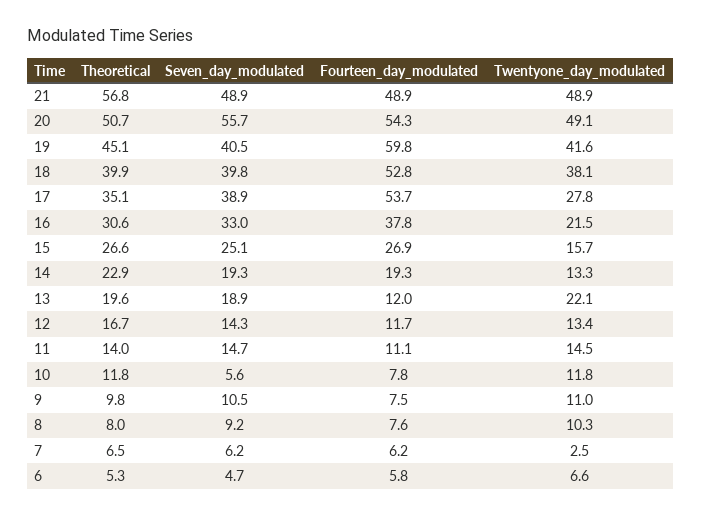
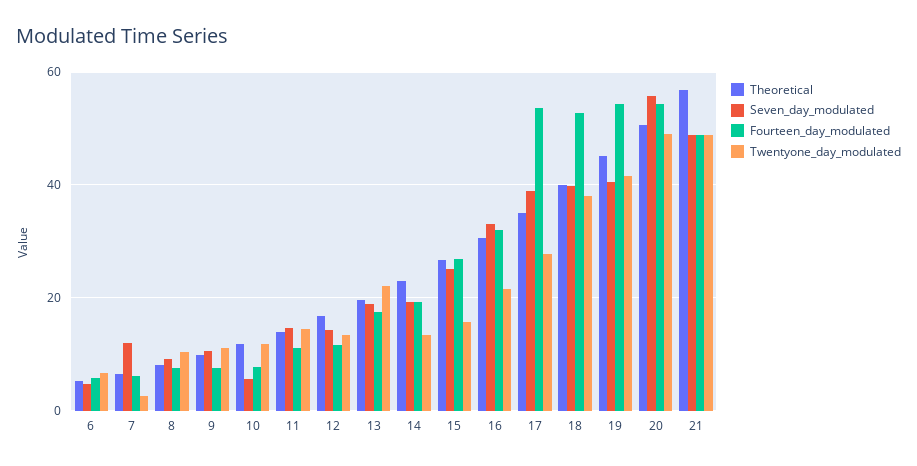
Fourteen_day_modulated, 19: 59.8 -> 54
Fourteen_day_modulated, 16: 37.8 -> 32
Fourteen_day_modulated, 13: 12 -> 18
Seven_day_modulated, 7: 6.2 -> 12

